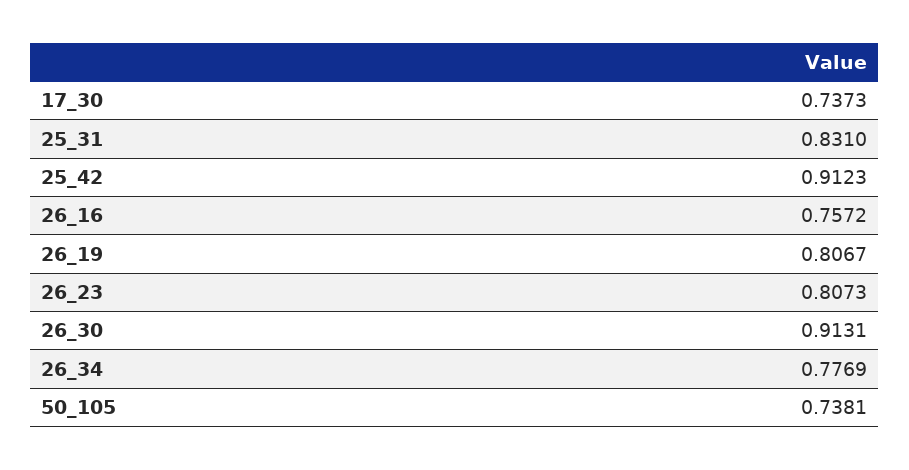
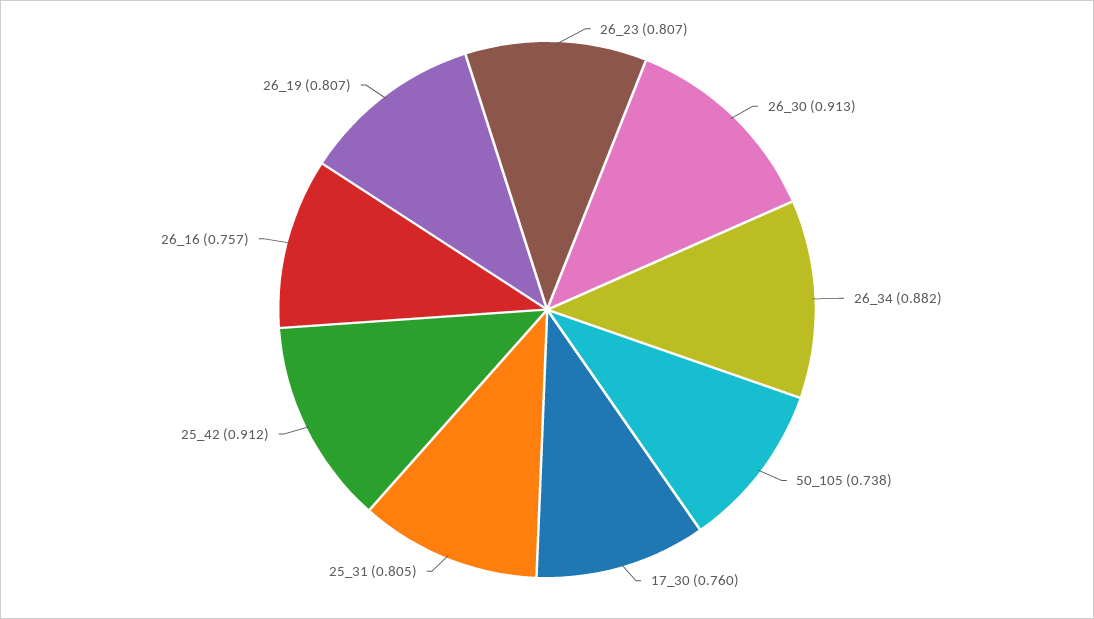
17_30: 0.7373 -> 0.76
25_31: 0.831 -> 0.805
26_34: 0.7769 -> 0.882

